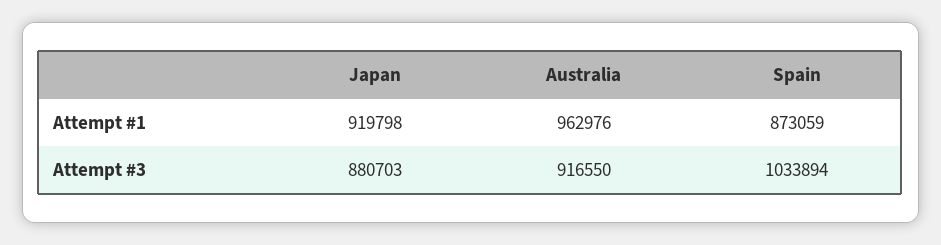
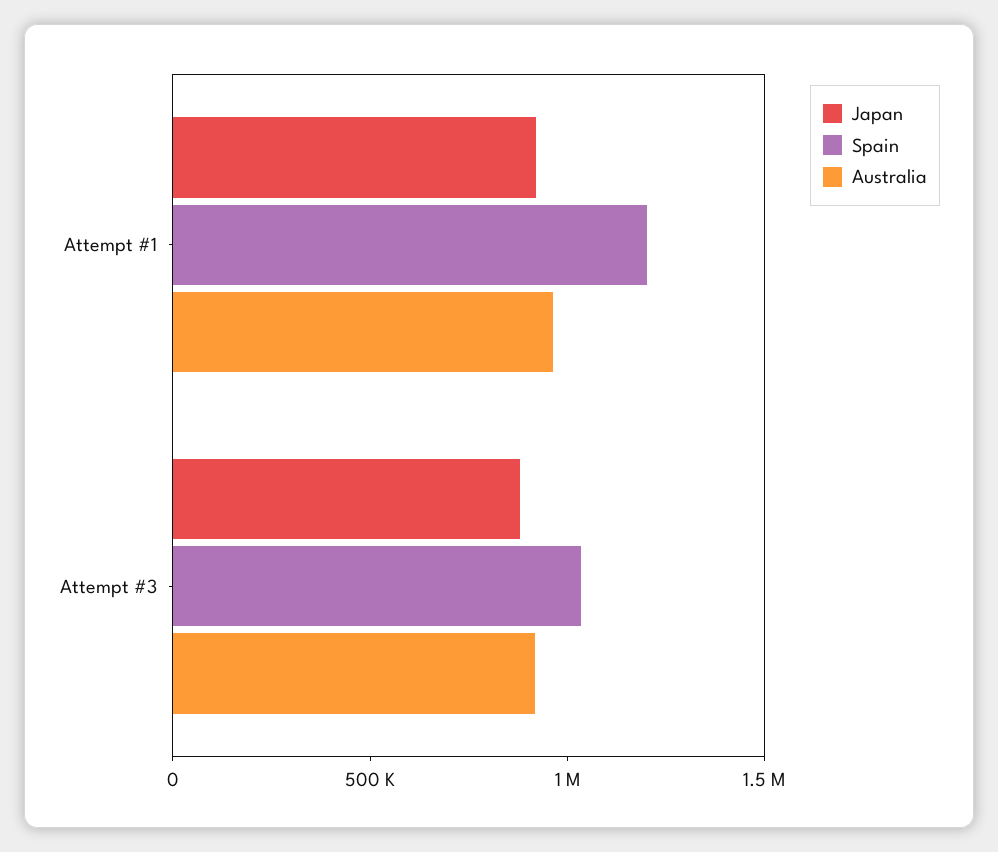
Spain, Attempt #1: 873059 -> 1200000

